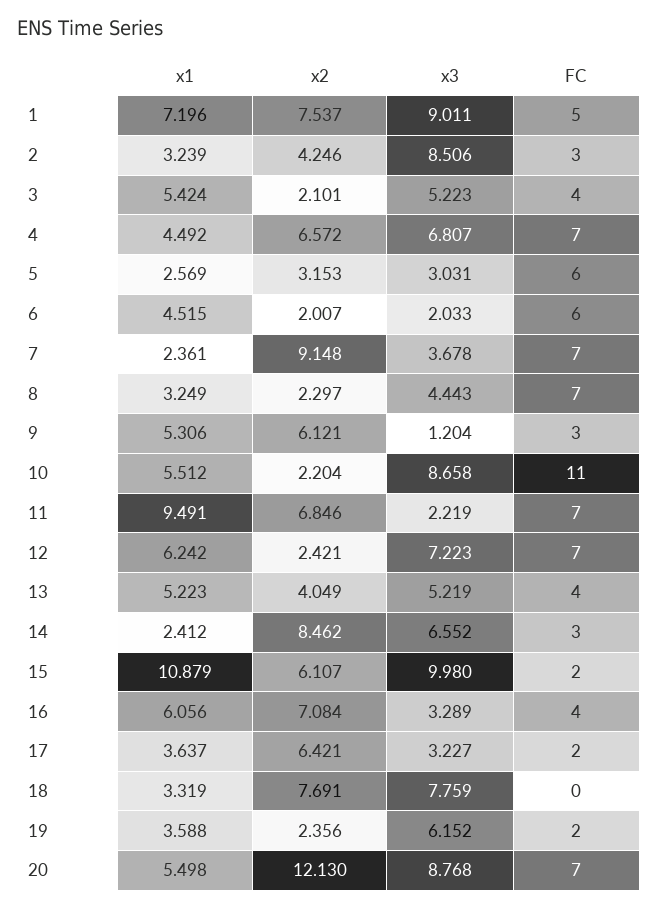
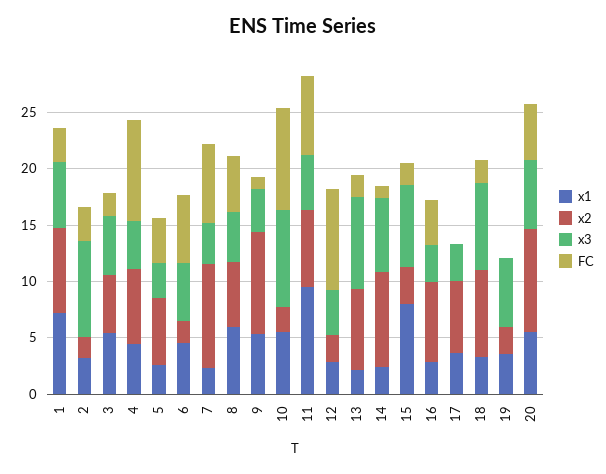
x3, 1: 9.011 -> 6
FC, 1: 5 -> 3
x2, 2: 4.246 -> 2
x2, 3: 2.101 -> 5
FC, 3: 4 -> 2
x3, 4: 6.807 -> 4
FC, 4: 7 -> 9
x2, 5: 3.153 -> 6
FC, 5: 6 -> 4
x3, 6: 2.033 -> 5
x1, 8: 3.249 -> 6
x2, 8: 2.297 -> 6
FC, 8: 7 -> 5
x2, 9: 6.121 -> 9
x3, 9: 1.204 -> 4
FC, 9: 3 -> 1
FC, 10: 11 -> 9
x3, 11: 2.219 -> 5
x1, 12: 6.242 -> 3
x3, 12: 7.223 -> 4
FC, 12: 7 -> 9
x1, 13: 5.223 -> 2
x2, 13: 4.049 -> 7
x3, 13: 5.219 -> 8
FC, 13: 4 -> 2
FC, 14: 3 -> 1
x1, 15: 10.879 -> 8
x2, 15: 6.107 -> 3
x3, 15: 9.98 -> 7
x1, 16: 6.056 -> 3
FC, 17: 2 -> 0
FC, 18: 0 -> 2
FC, 19: 2 -> 0
x2, 20: 12.13 -> 9
x3, 20: 8.768 -> 6
FC, 20: 7 -> 5

